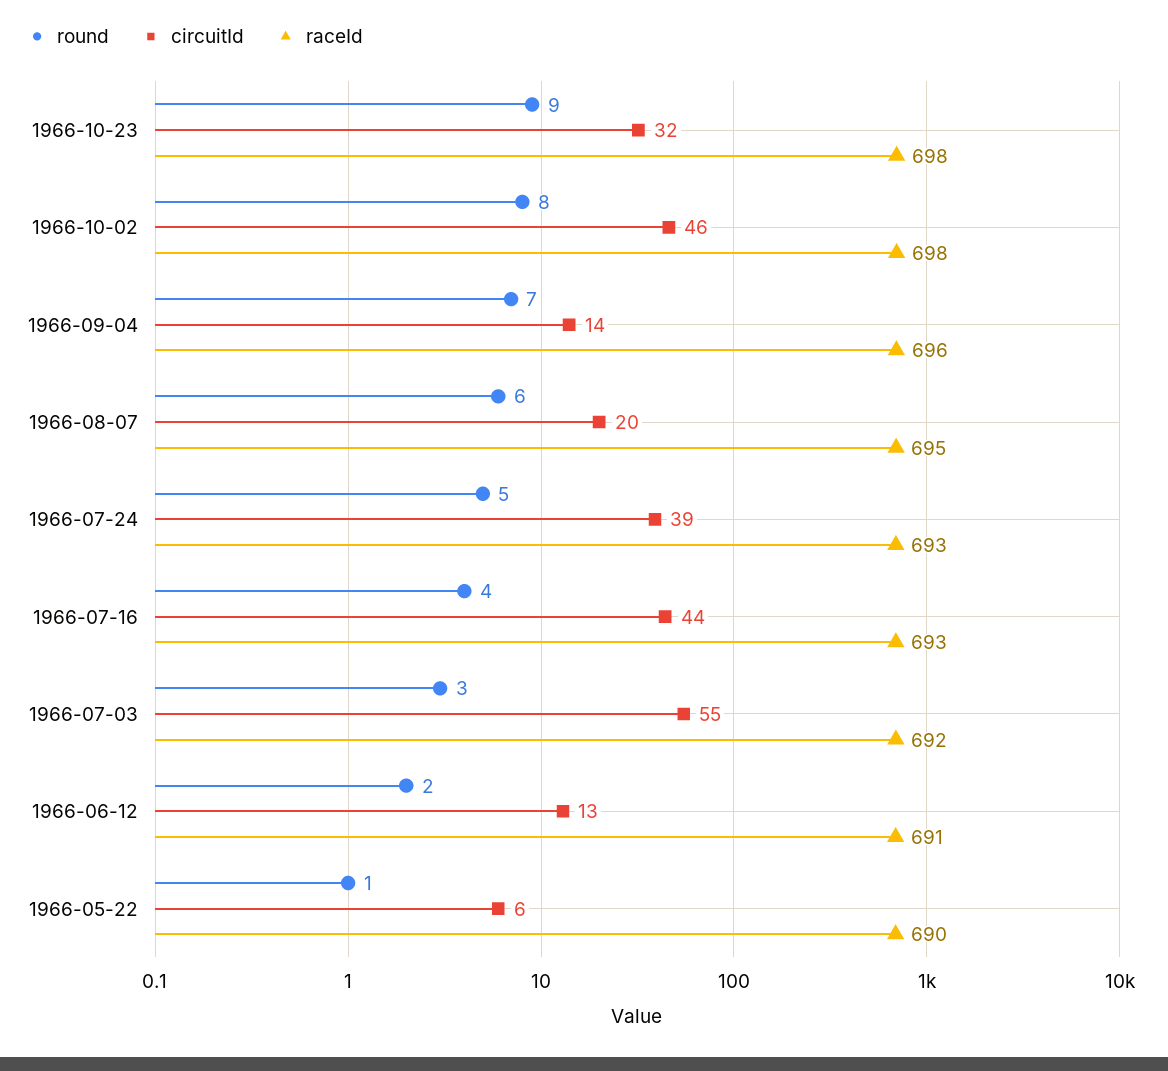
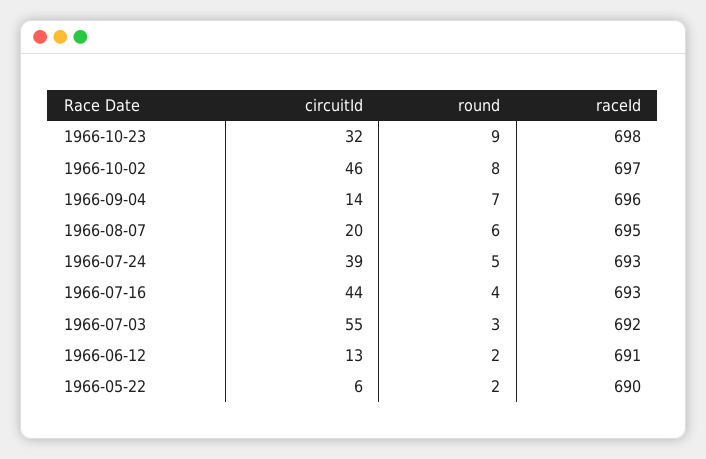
raceId, 1966-10-02: 698 -> 697
round, 1966-05-22: 1 -> 2

